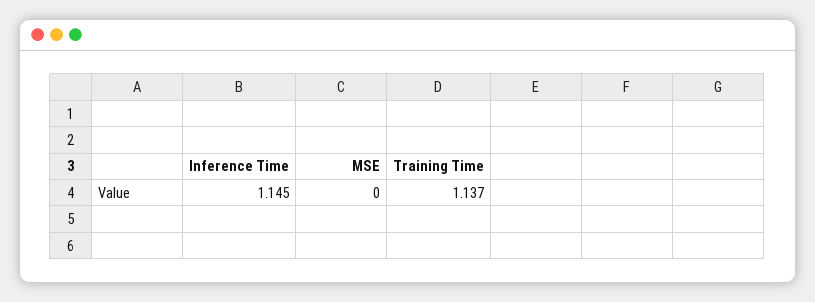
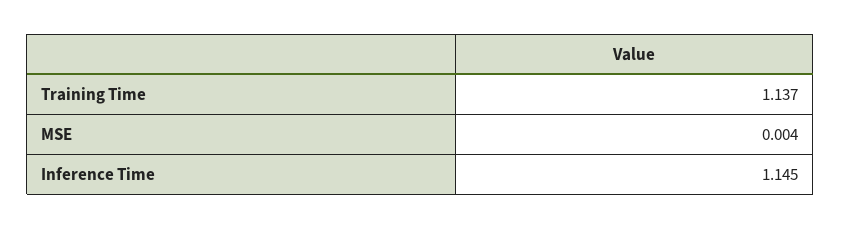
MSE: 0 -> 0.004

